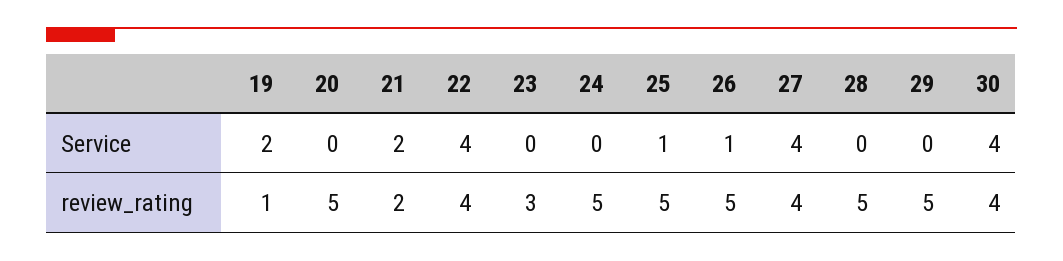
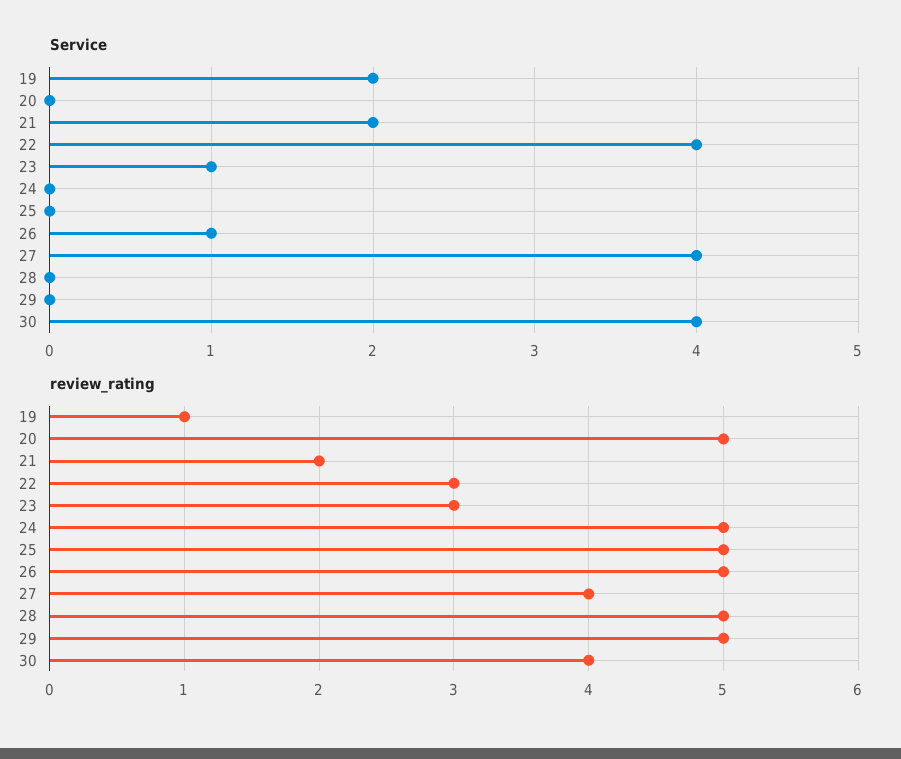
Service, 23: 0 -> 1
Service, 25: 1 -> 0
review_rating, 22: 4 -> 3

